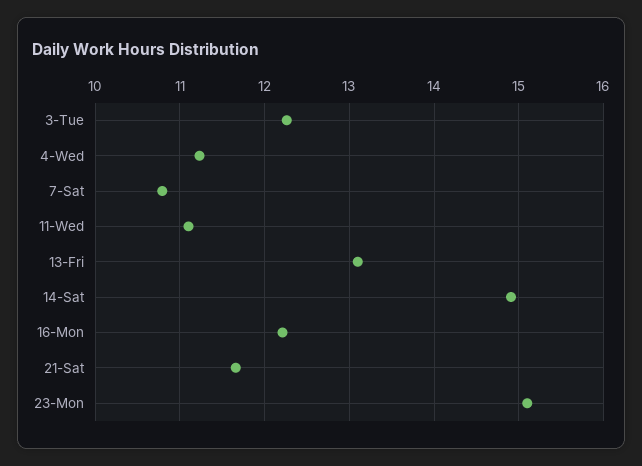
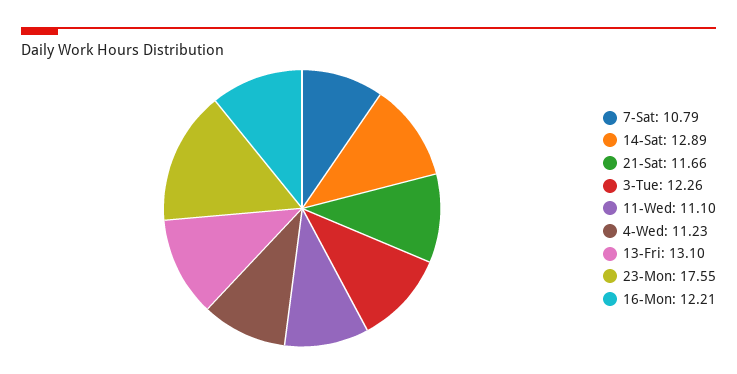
14-Sat: 14.9 -> 12.89
23-Mon: 15.1 -> 17.55

